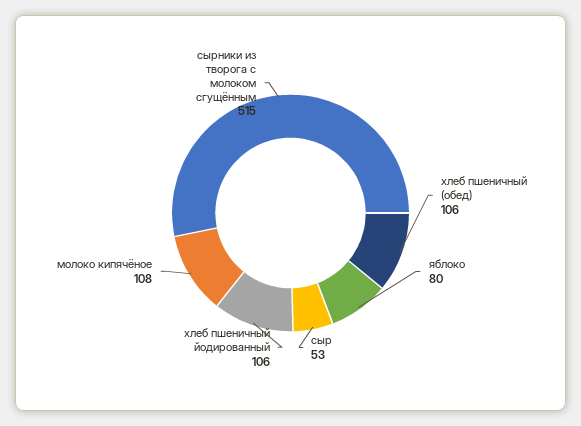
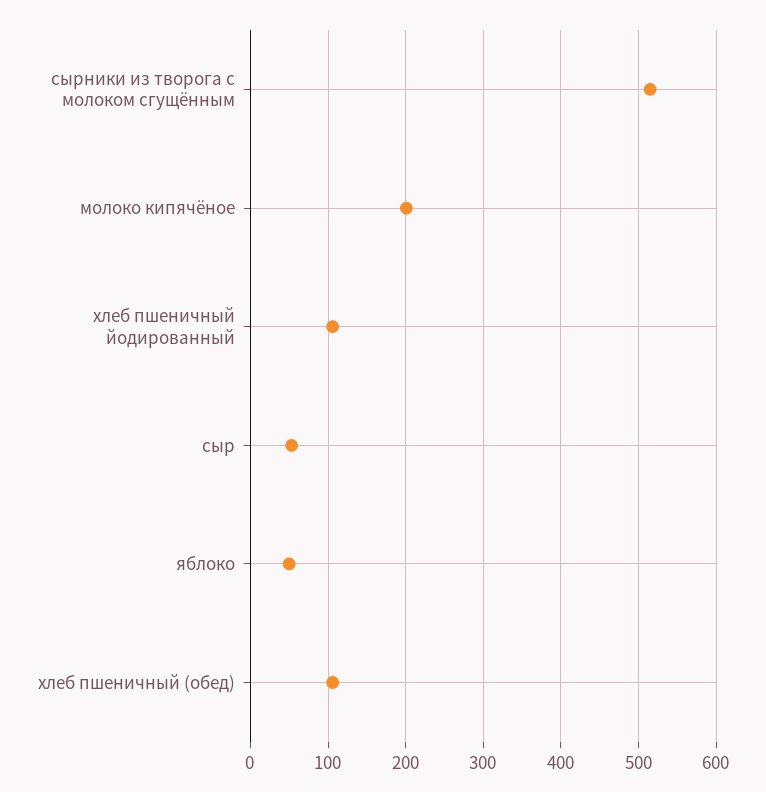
яблоко: 80 -> 50
молоко кипячёное: 108 -> 200

